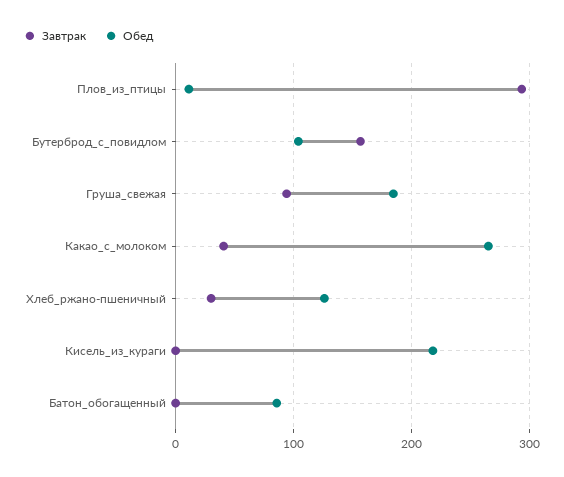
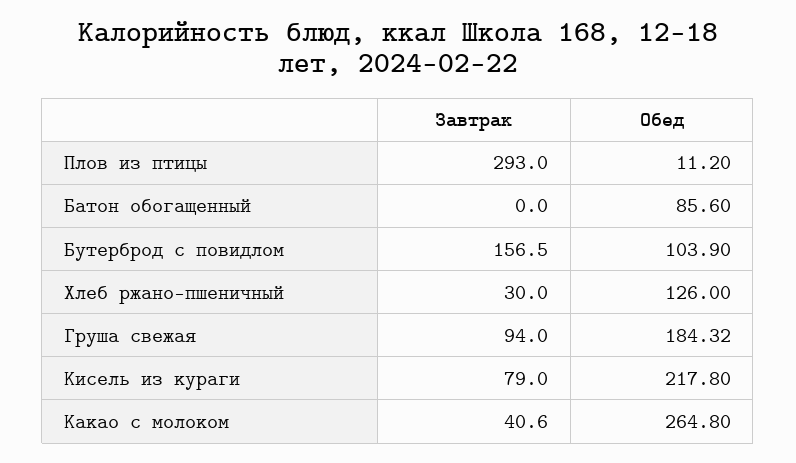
Завтрак, Кисель_из_кураги: 0 -> 79

